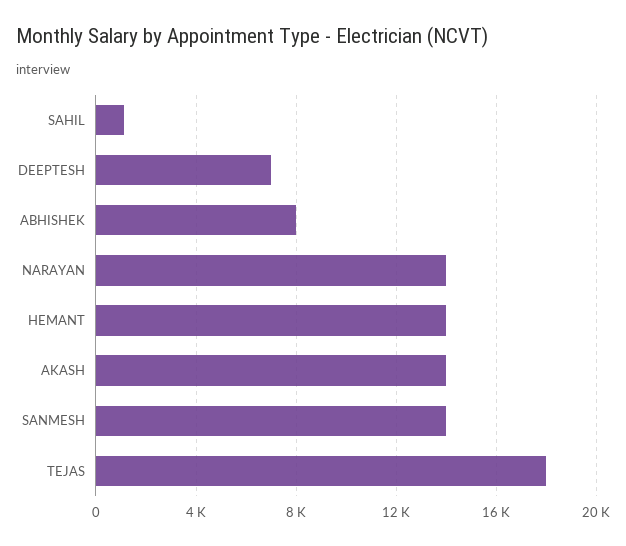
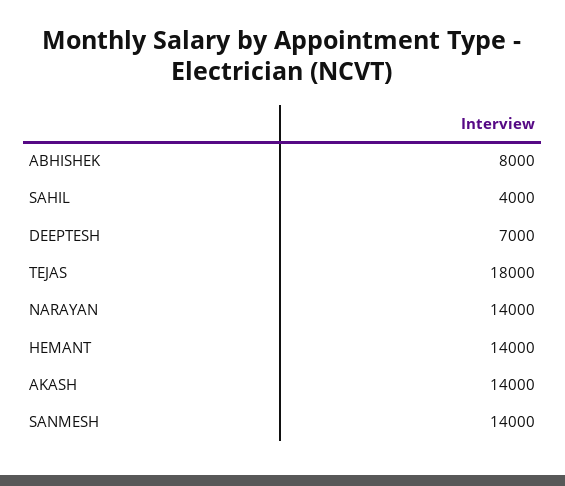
SAHIL: 1000 -> 4000

